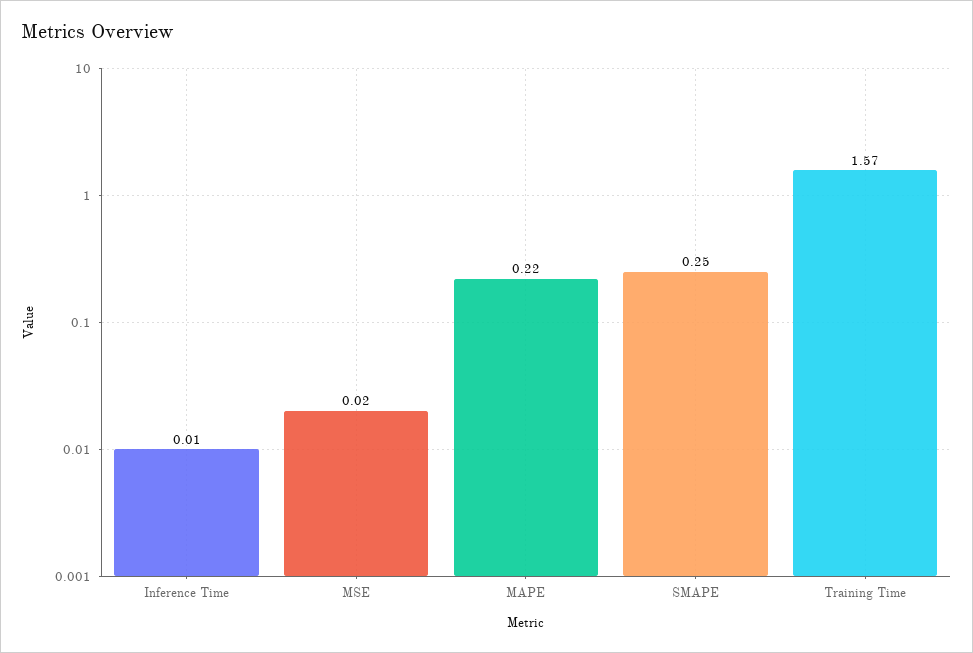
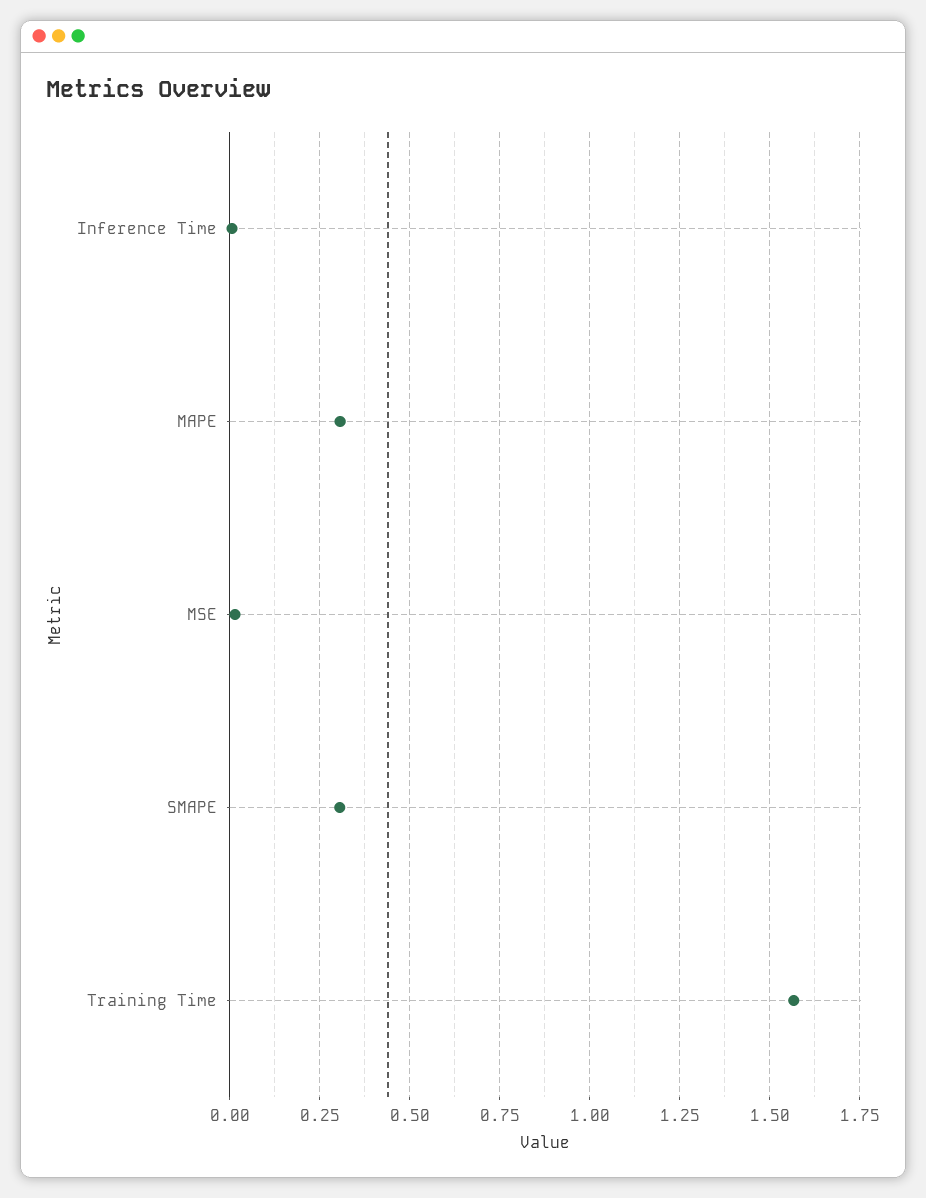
MAPE: 0.22 -> 0.3
SMAPE: 0.25 -> 0.3

